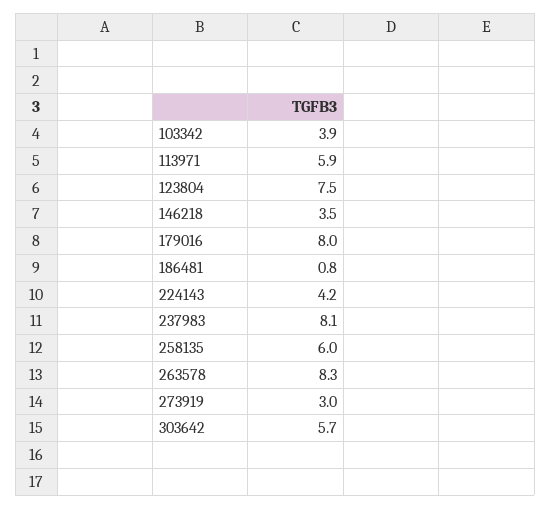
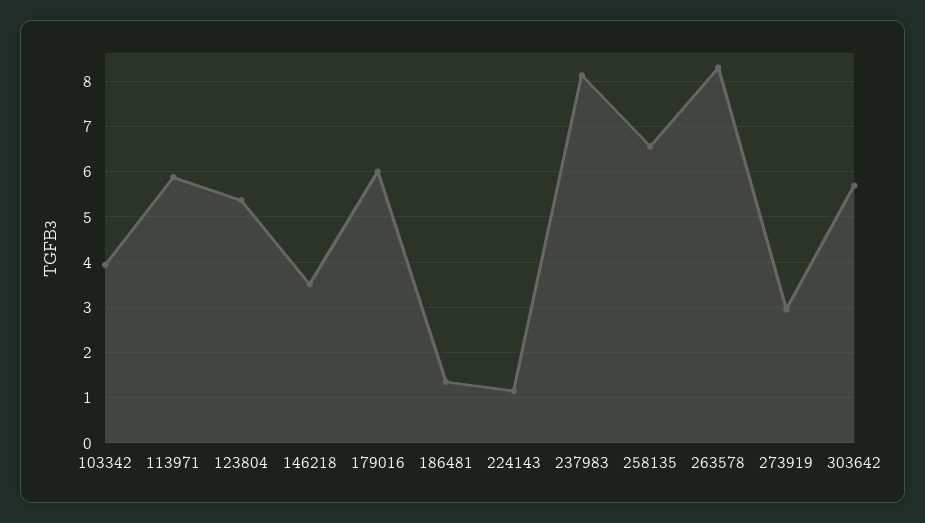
123804: 7.5 -> 5.4
179016: 8 -> 6
186481: 0.8 -> 1.4
224143: 4.2 -> 1.2
258135: 6 -> 6.6

